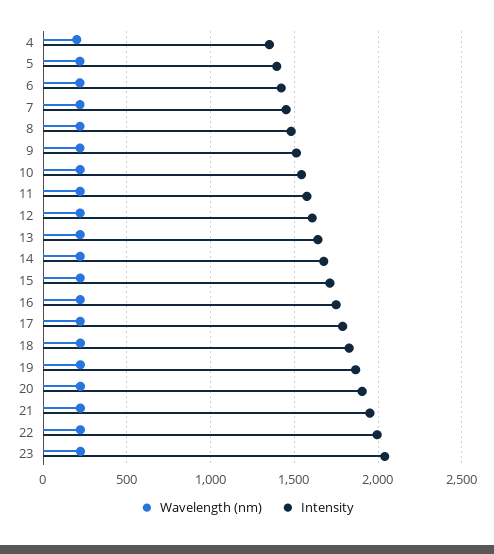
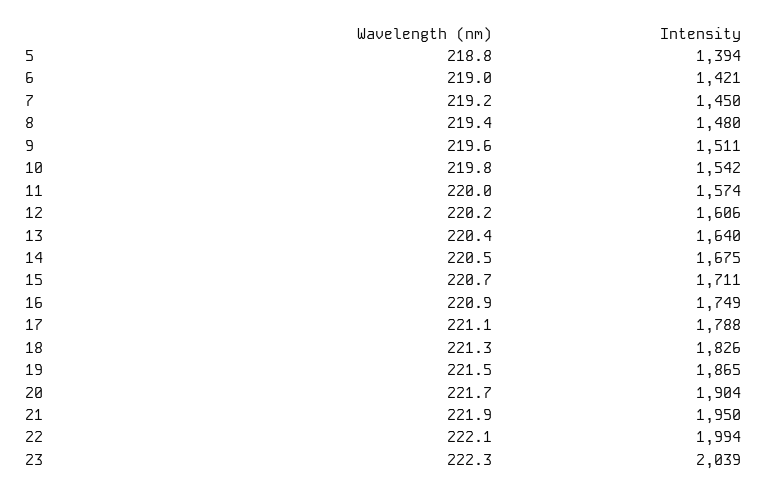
Wavelength (nm), 4: 200 -> none
Intensity, 4: 1350 -> none

